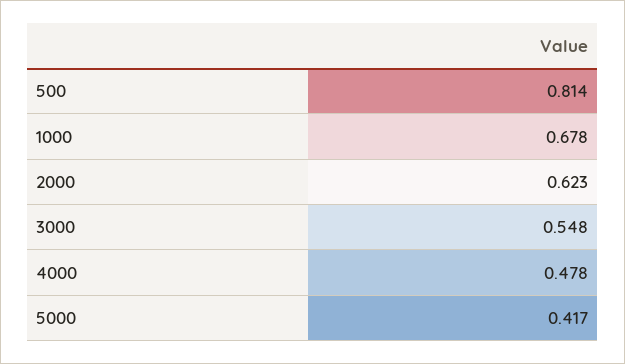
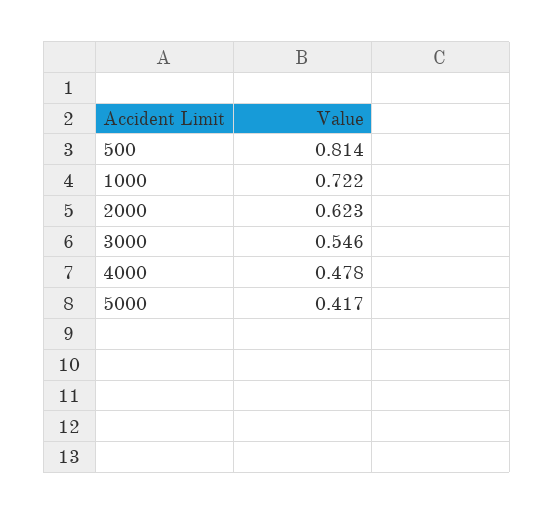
1000: 0.678 -> 0.722
3000: 0.548 -> 0.546

